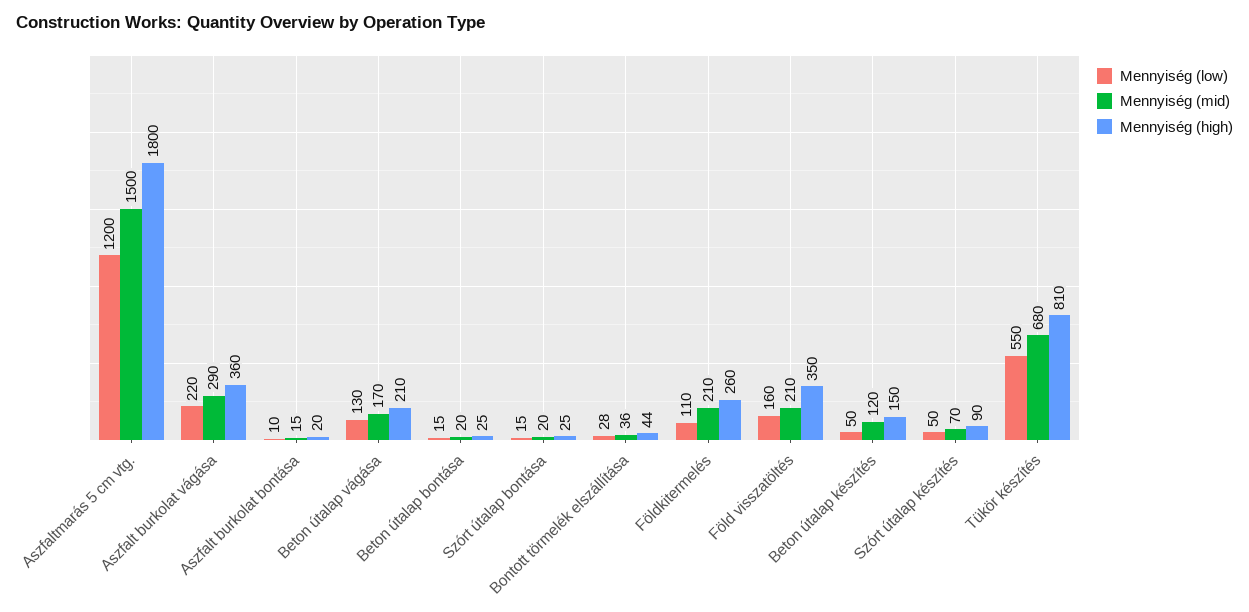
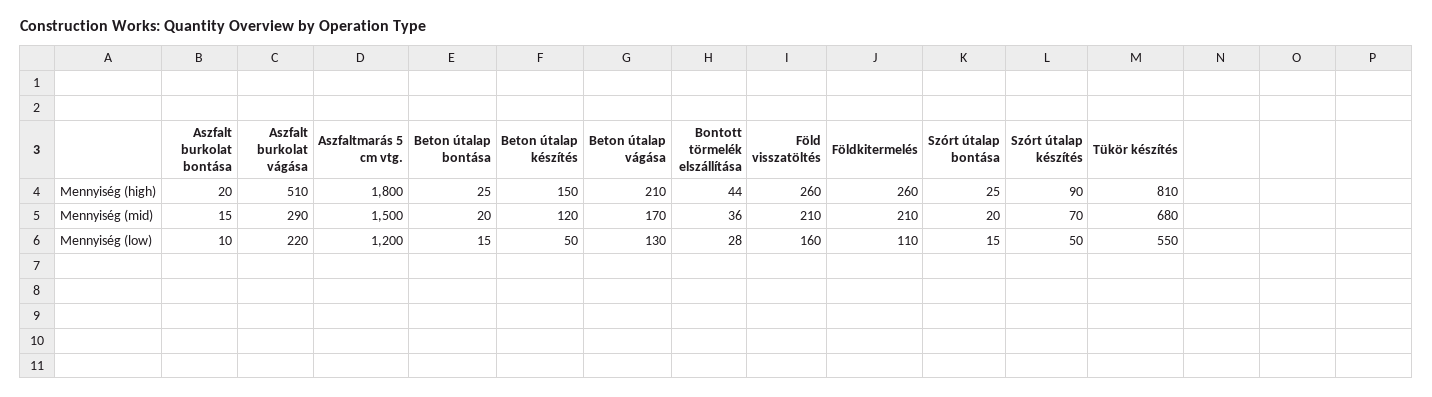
Mennyiség (high), Aszfalt burkolat vágása: 360 -> 510
Mennyiség (high), Föld visszatöltés: 350 -> 260

